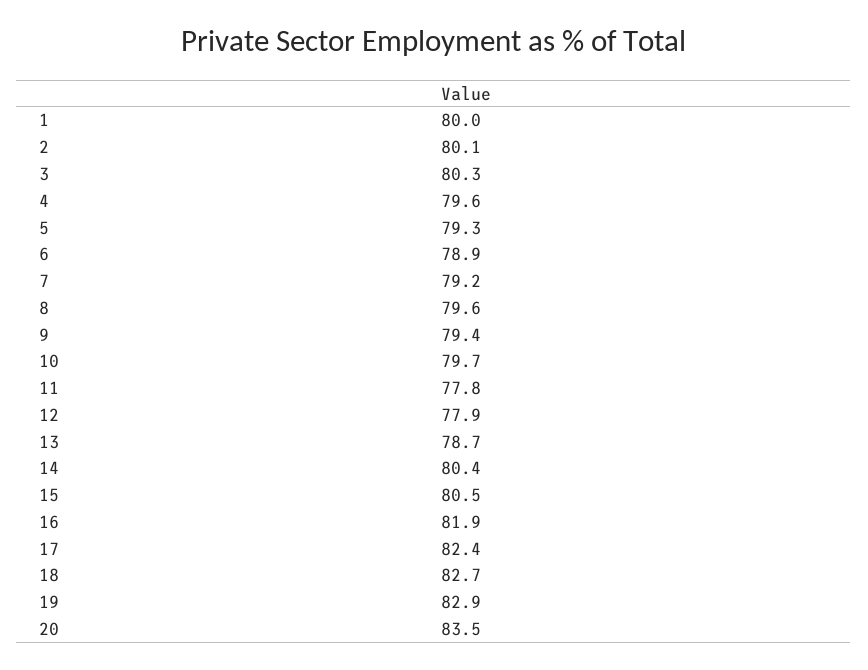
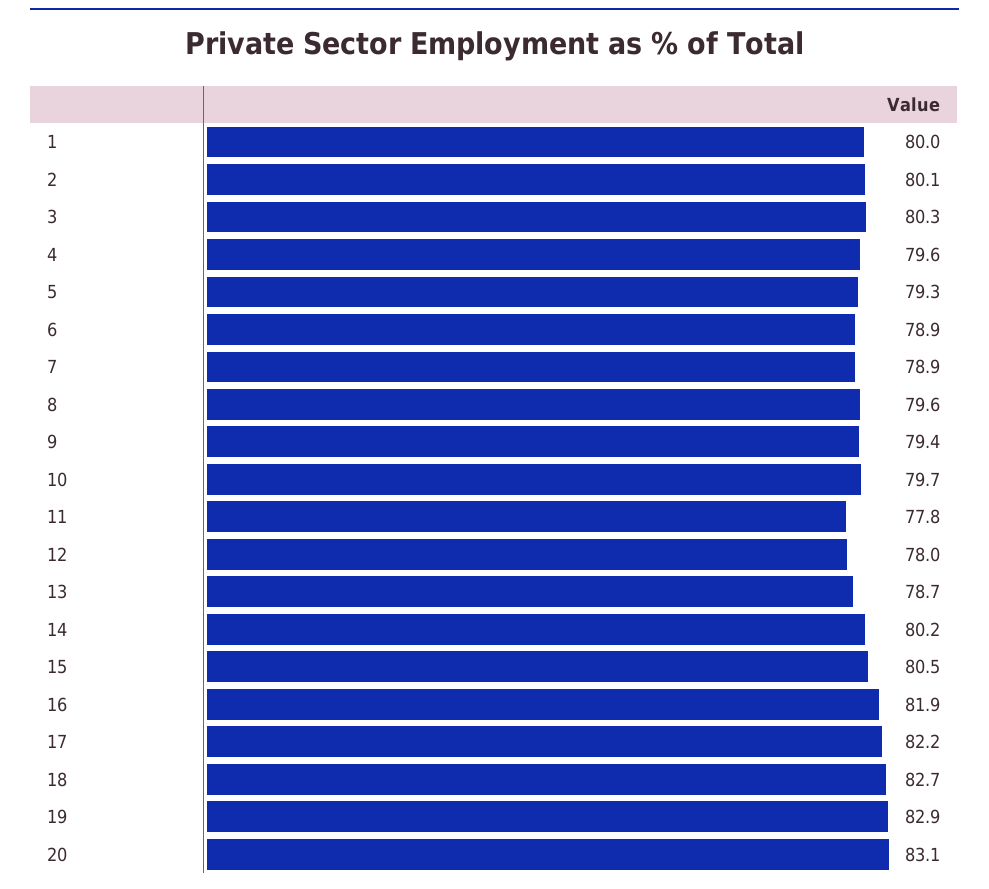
7: 79.2 -> 78.9
12: 77.9 -> 78
14: 80.4 -> 80.2
17: 82.4 -> 82.2
20: 83.5 -> 83.1

